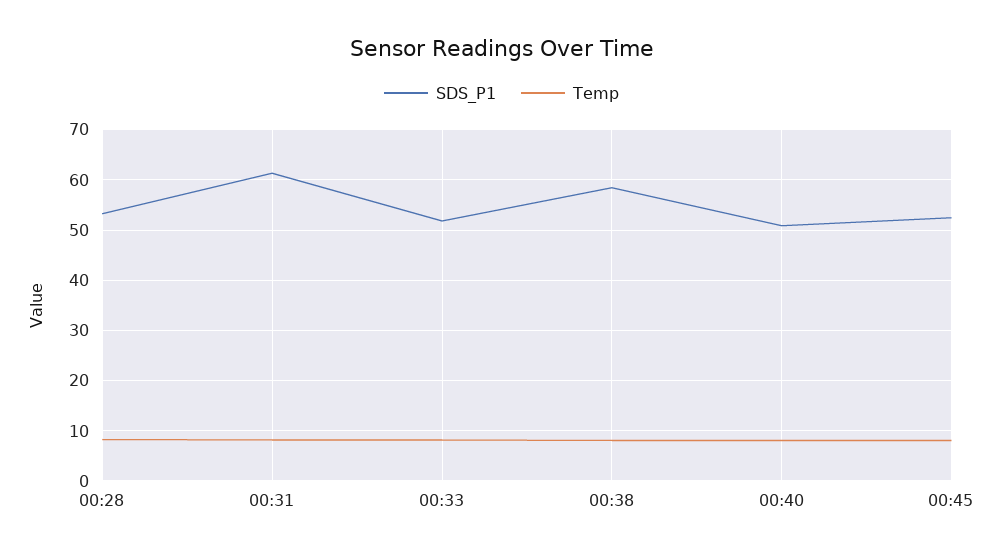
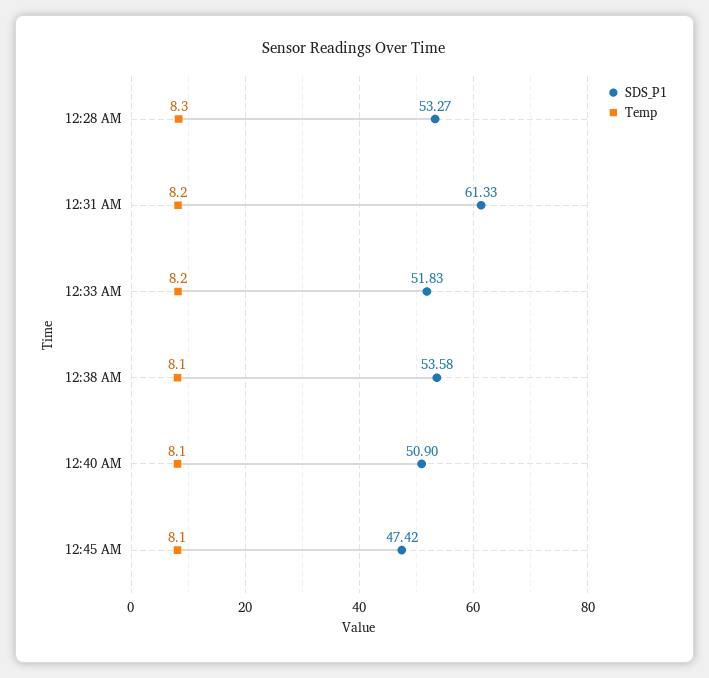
SDS_P1, 00:38: 58 -> 53.58
SDS_P1, 00:45: 52 -> 47.42

